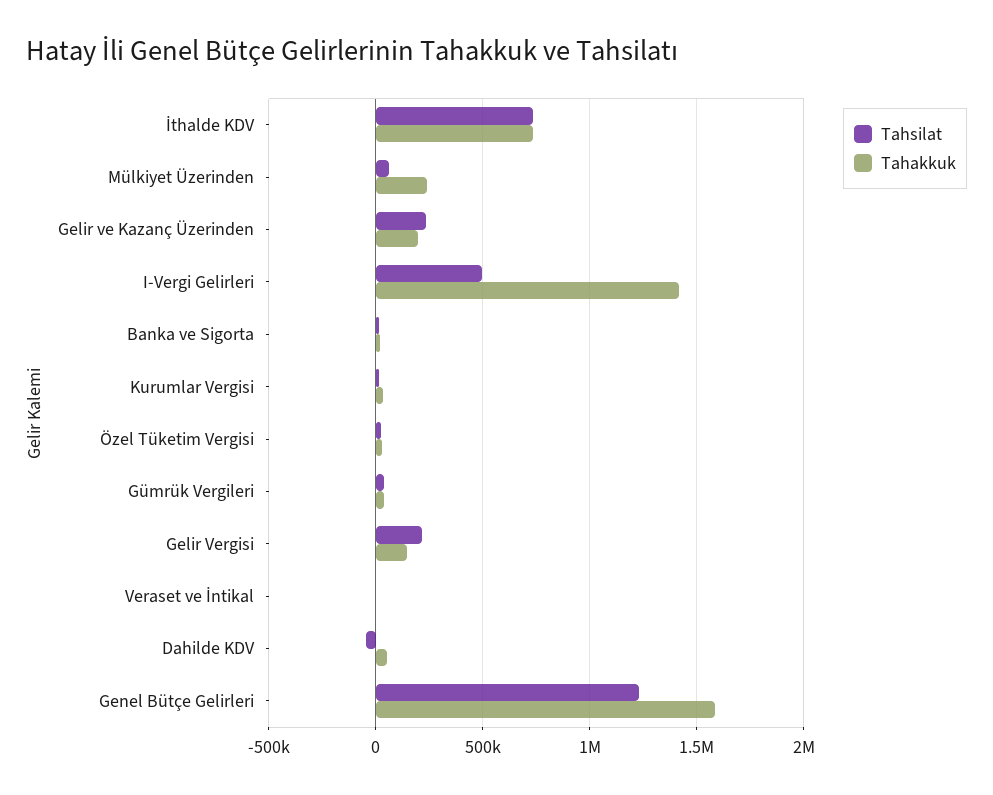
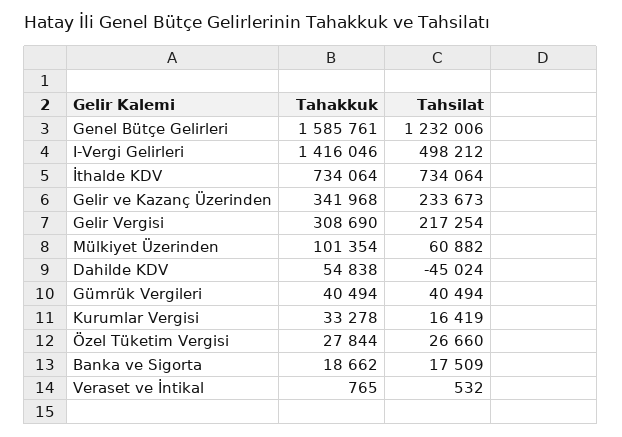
Tahakkuk, Mülkiyet Üzerinden: 250000 -> 101354
Tahakkuk, Gelir ve Kazanç Üzerinden: 200000 -> 341968
Tahakkuk, Gelir Vergisi: 150000 -> 308690

